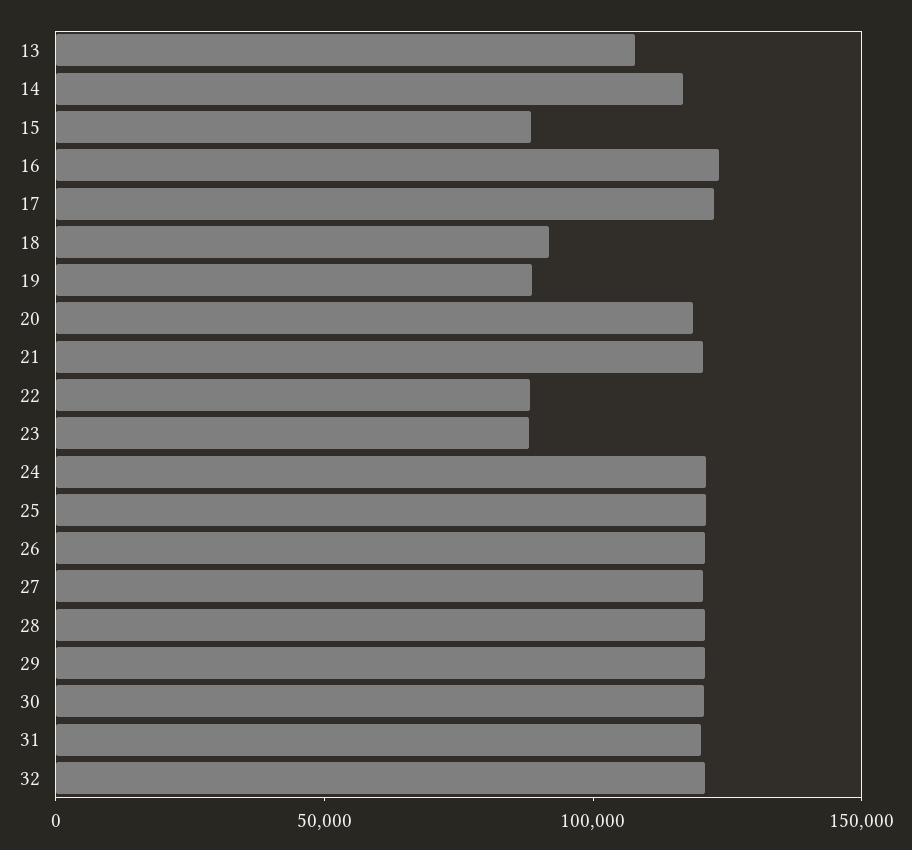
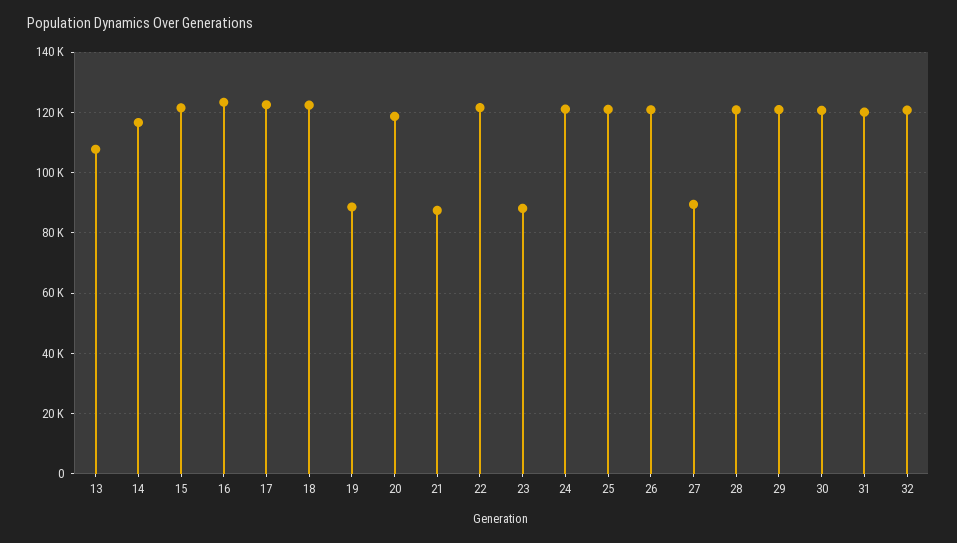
15: 90000 -> 122000
18: 90000 -> 122000
21: 120000 -> 88000
22: 90000 -> 122000
27: 120000 -> 90000

